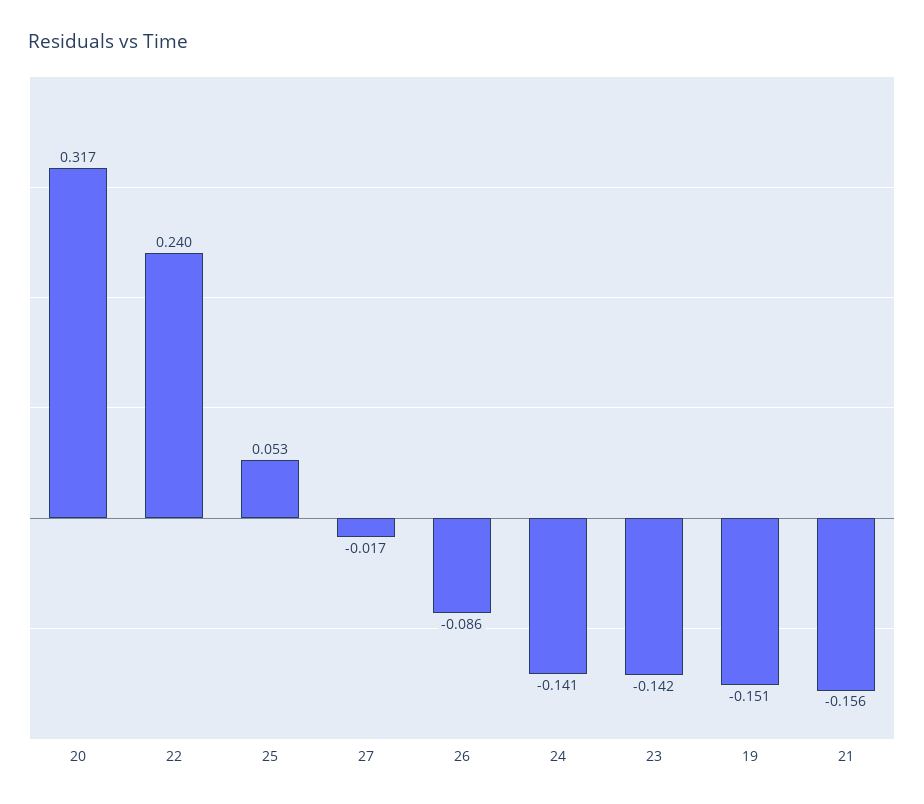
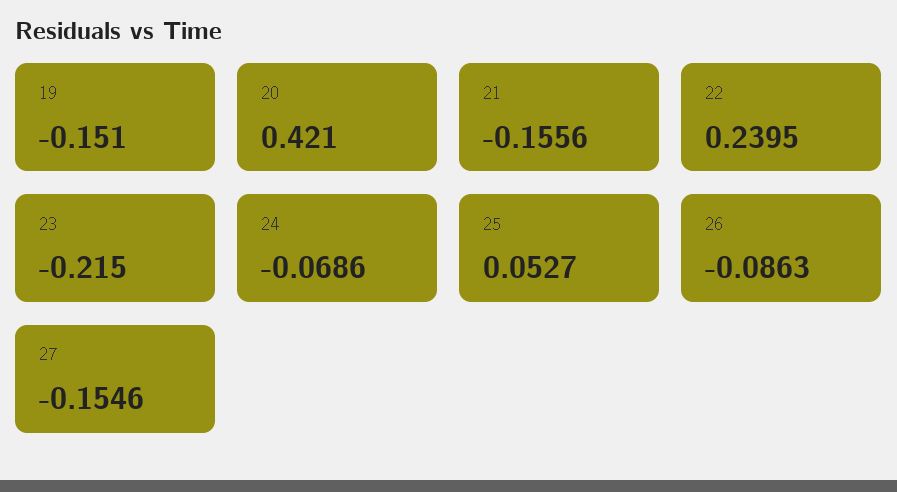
20: 0.317 -> 0.421
27: -0.017 -> -0.1546
24: -0.141 -> -0.0686
23: -0.142 -> -0.215

